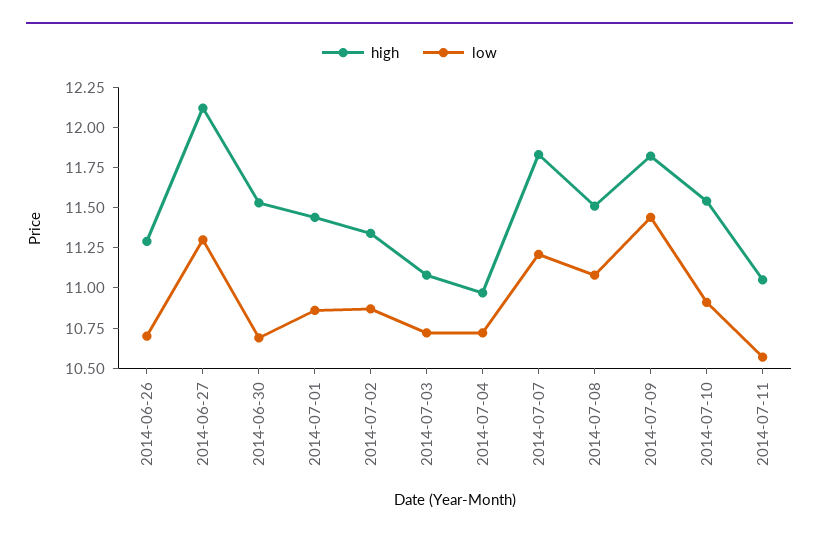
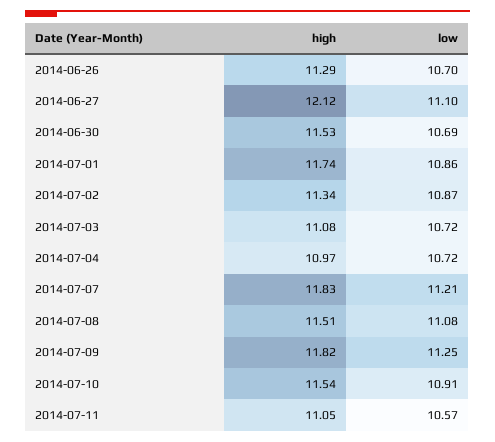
low, 2014-06-27: 11.3 -> 11.1
high, 2014-07-01: 11.45 -> 11.74
low, 2014-07-09: 11.45 -> 11.25

